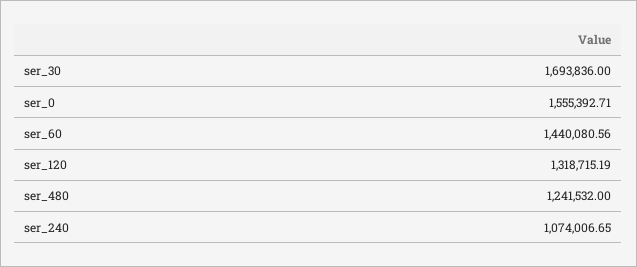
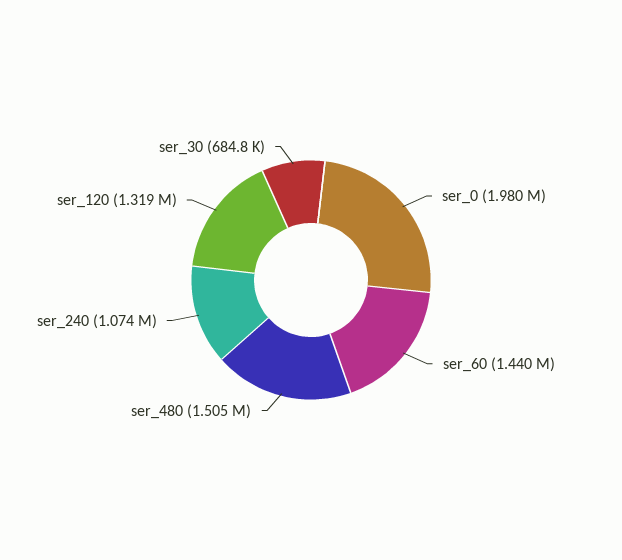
ser_30: 1693836 -> 684800
ser_0: 1555392.71 -> 1980000
ser_480: 1241532 -> 1505000

